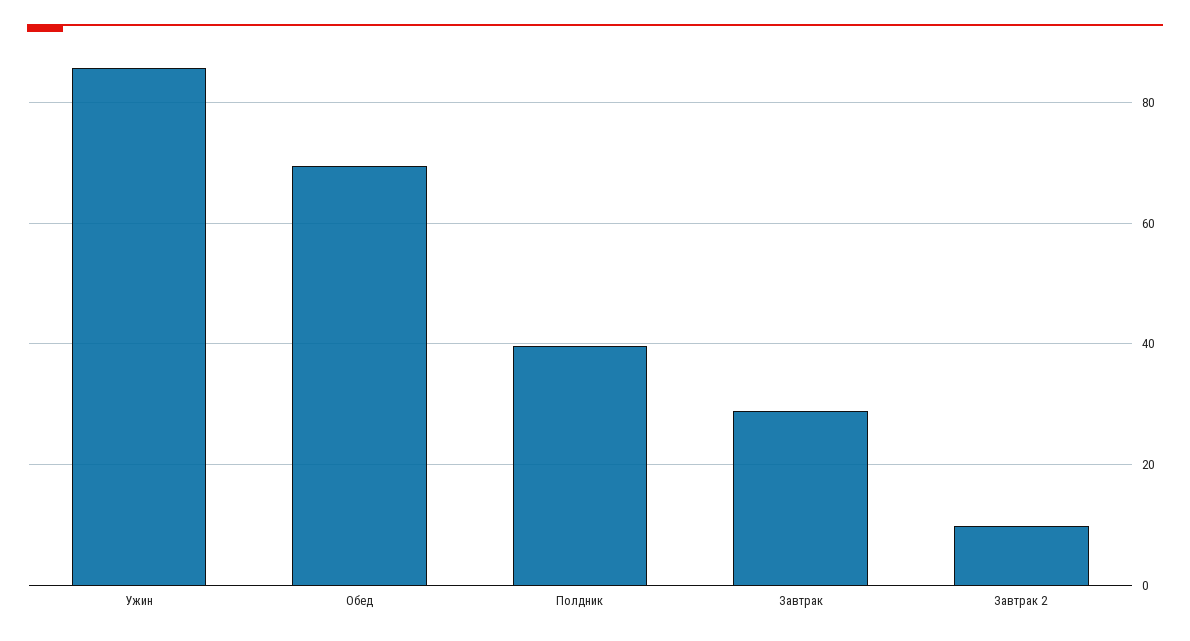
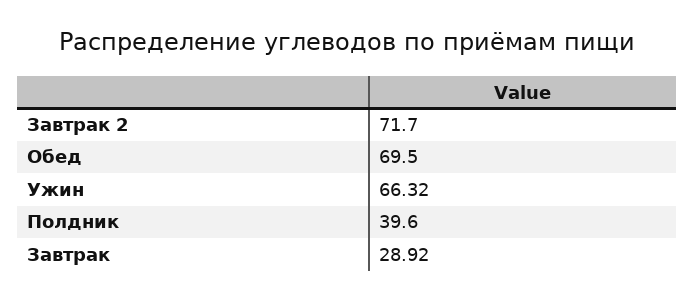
Ужин: 86 -> 66.32
Завтрак 2: 10 -> 71.7

